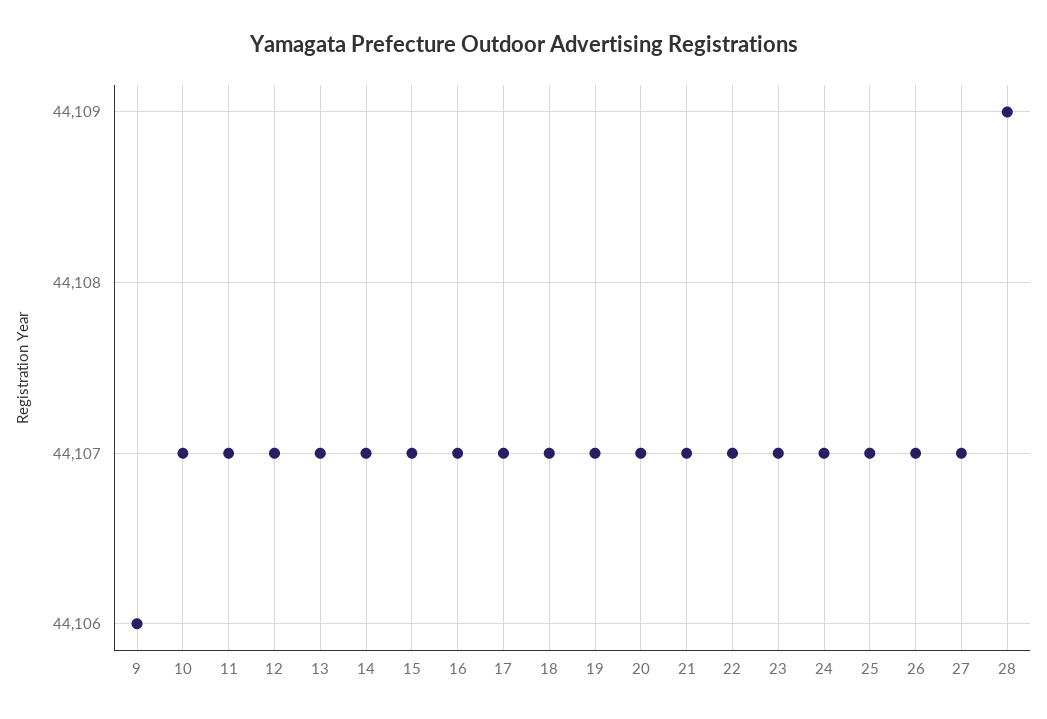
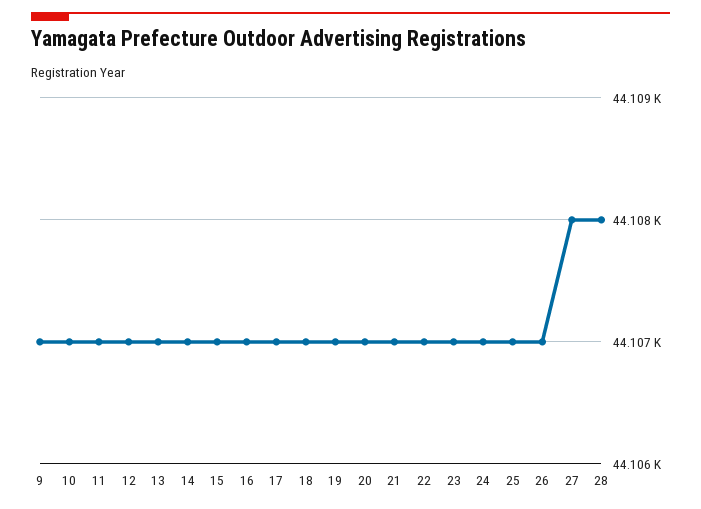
9: 44106 -> 44107
27: 44107 -> 44108
28: 44109 -> 44108

